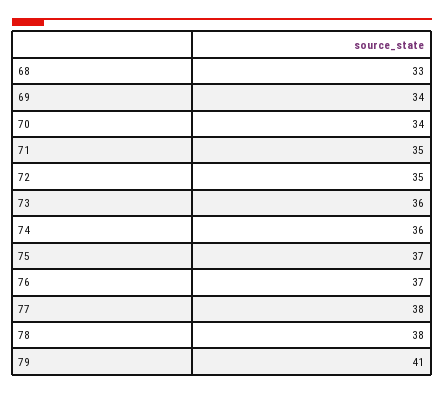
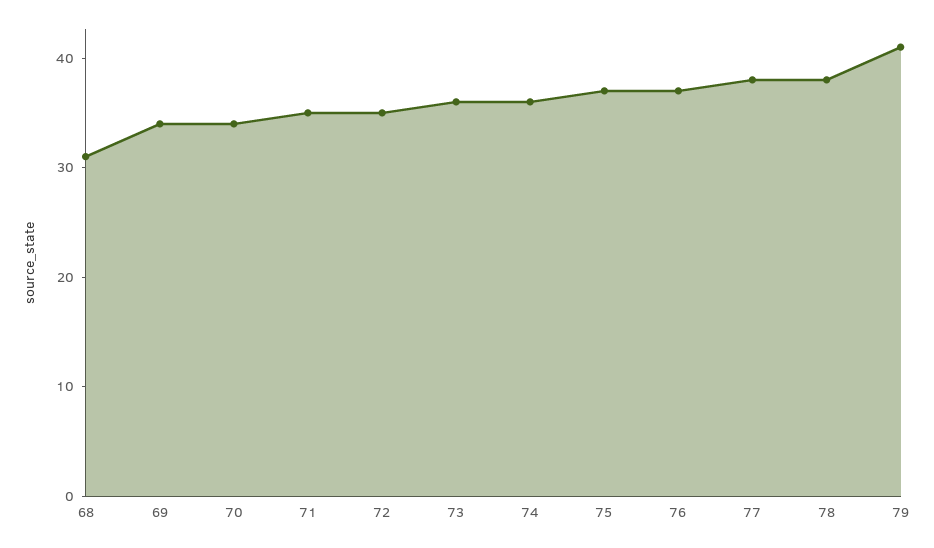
68: 33 -> 31

